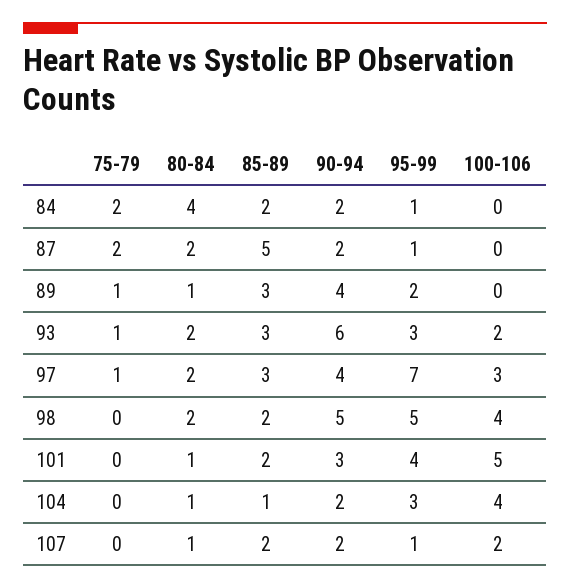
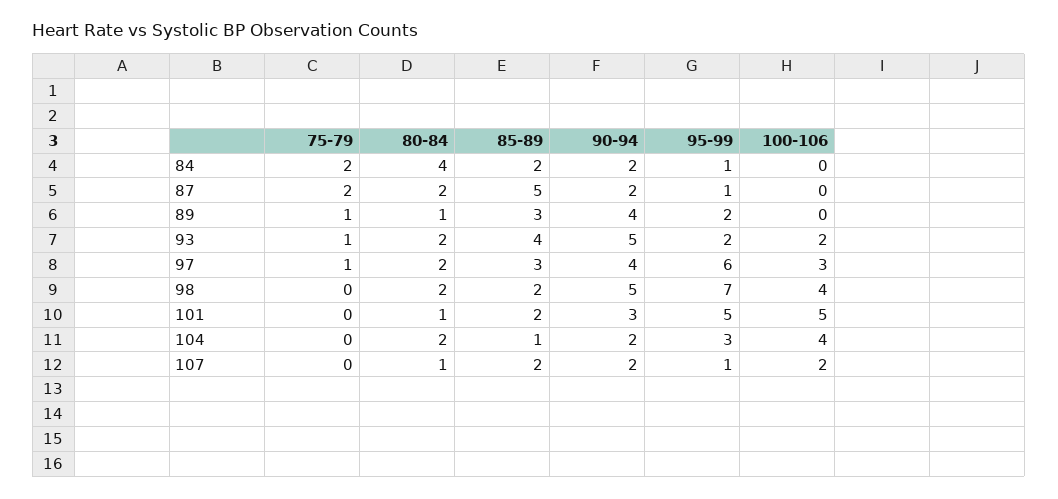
85-89, 93: 3 -> 4
90-94, 93: 6 -> 5
95-99, 93: 3 -> 2
95-99, 97: 7 -> 6
95-99, 98: 5 -> 7
95-99, 101: 4 -> 5
80-84, 104: 1 -> 2

